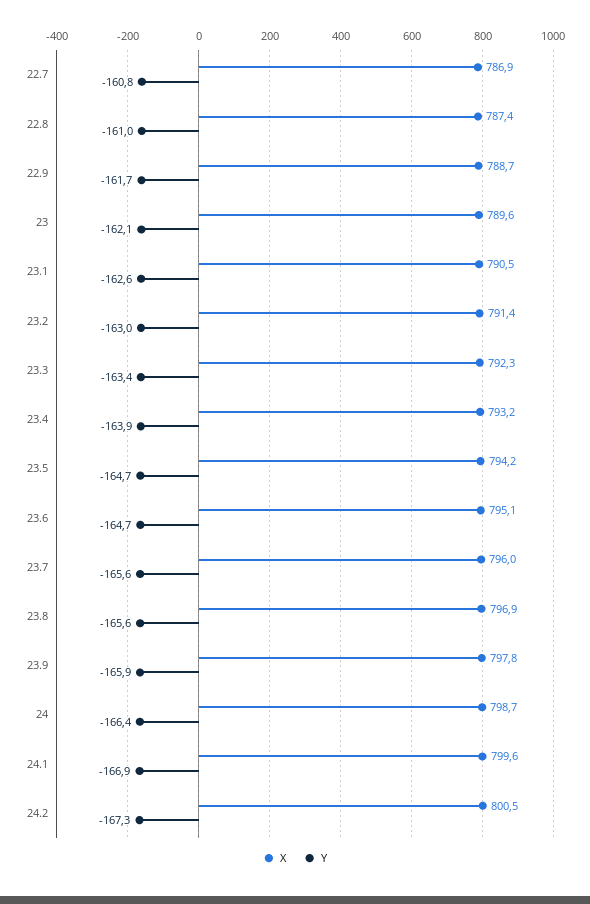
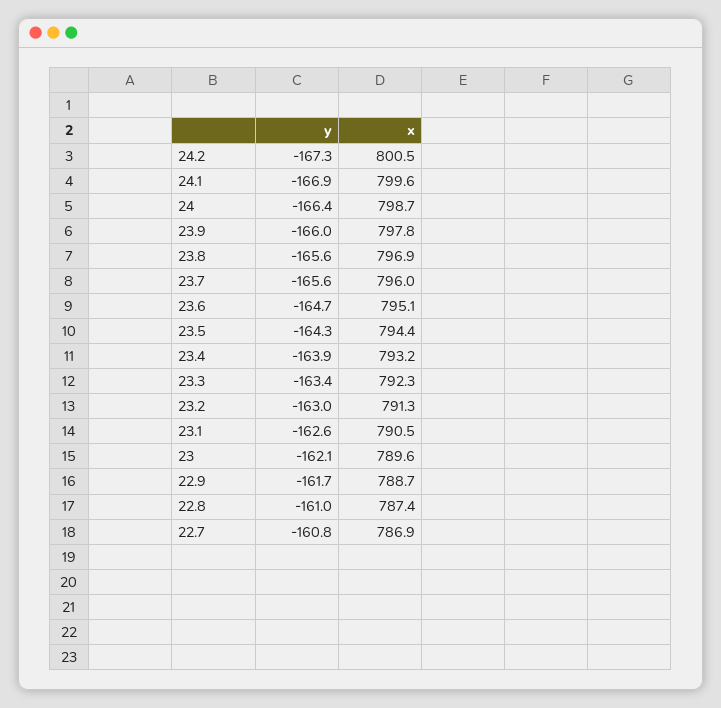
X, 23.2: 791.4 -> 791.3
X, 23.5: 794.2 -> 794.4
Y, 23.5: -164.7 -> -164.3
Y, 23.9: -165.9 -> -166

